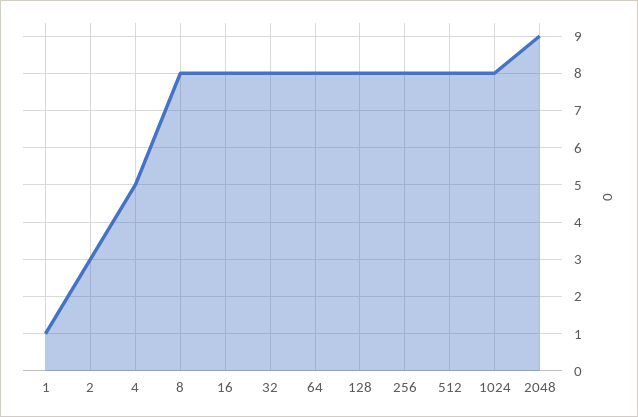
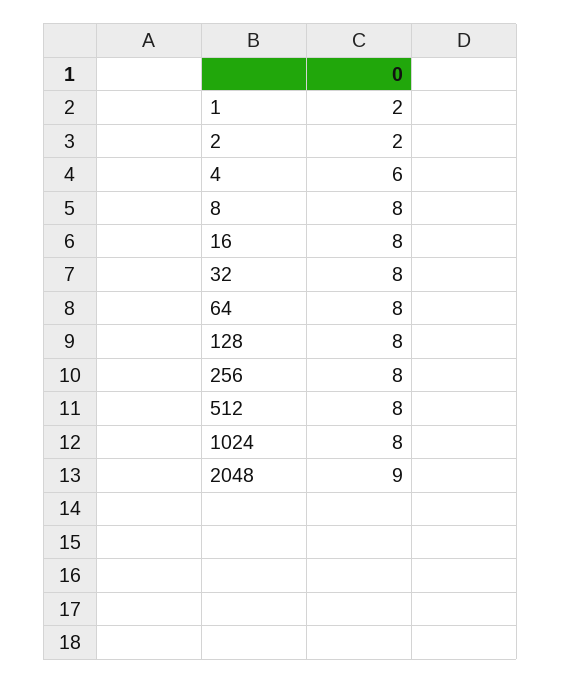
1: 1 -> 2
2: 3 -> 2
4: 5 -> 6

